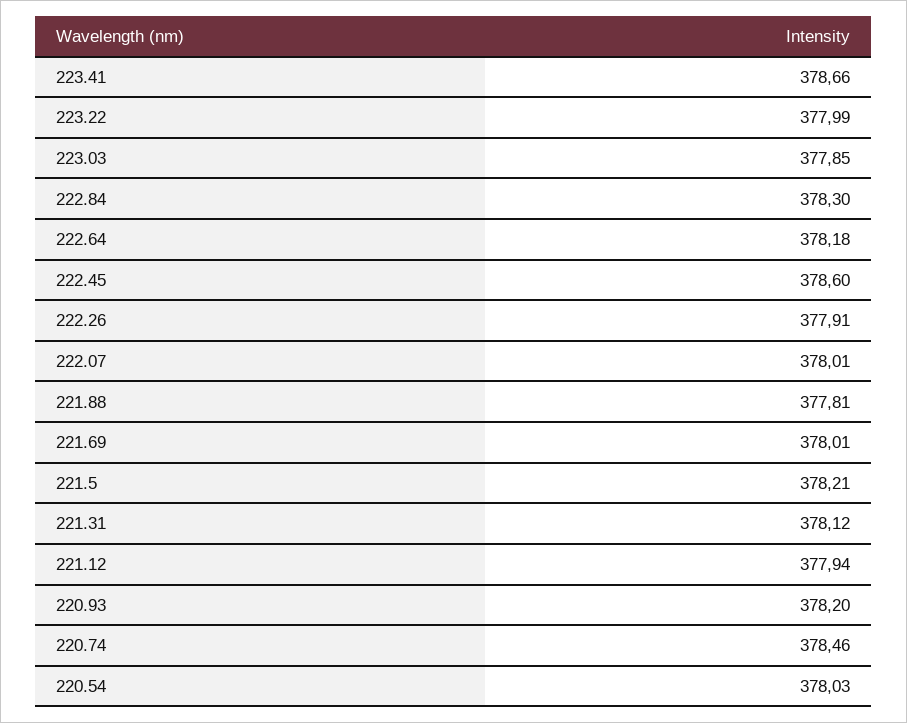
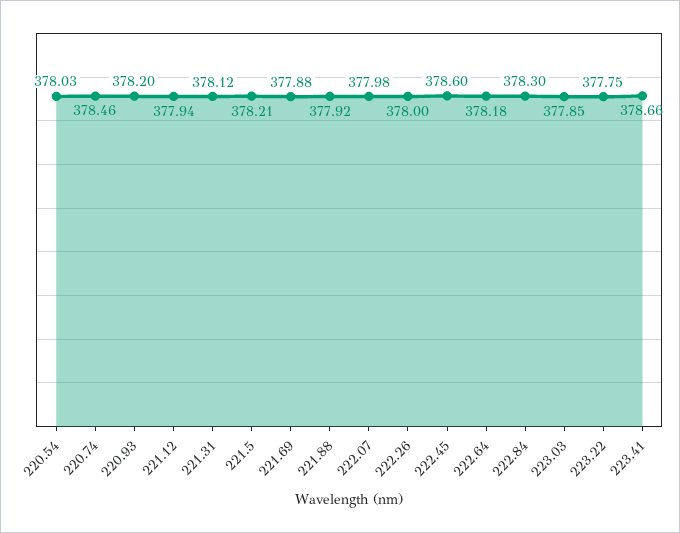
223.22: 377.99 -> 377.75
222.26: 377.91 -> 378
222.07: 378.01 -> 377.98
221.88: 377.81 -> 377.92
221.69: 378.01 -> 377.88

